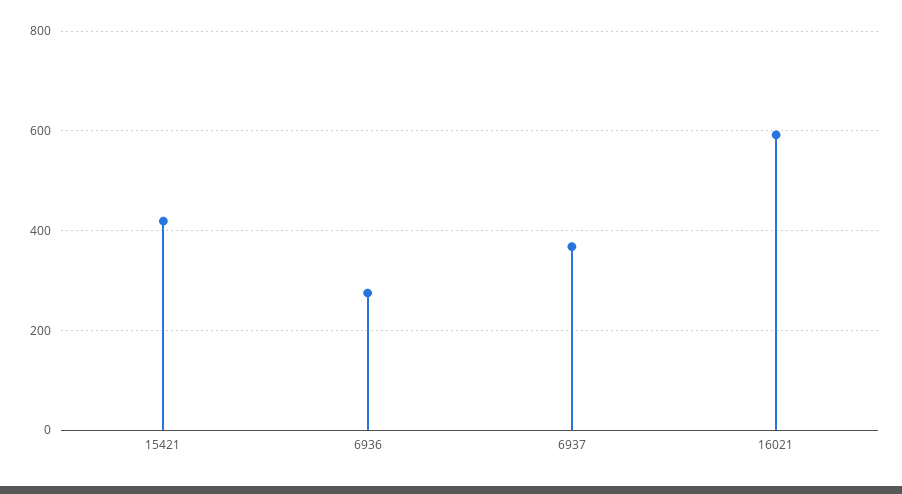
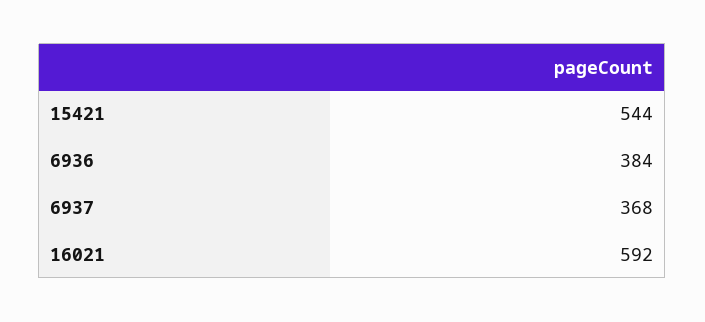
15421: 420 -> 544
6936: 280 -> 384

